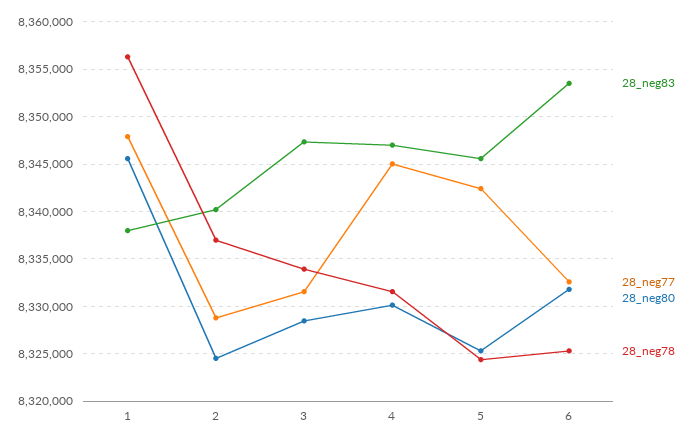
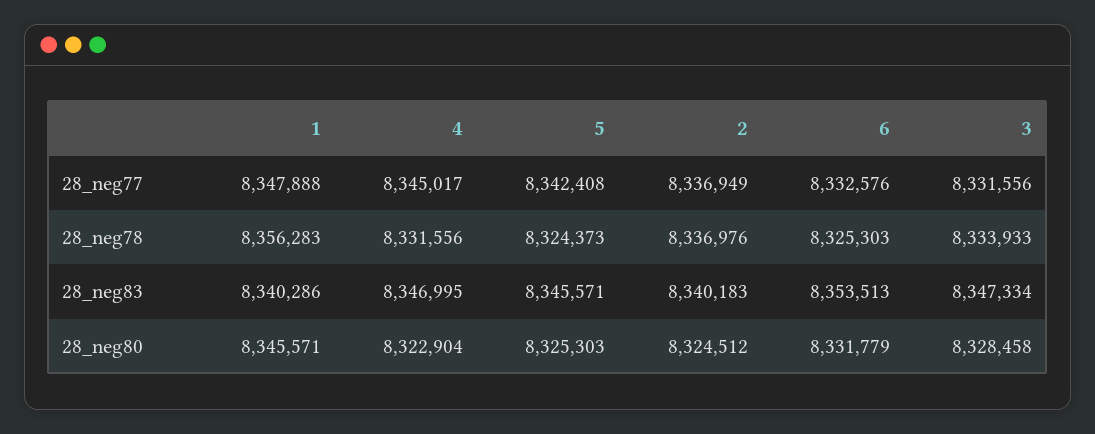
28_neg83, 1: 8338000 -> 8340286
28_neg77, 2: 8329000 -> 8336949
28_neg80, 4: 8330000 -> 8322904

